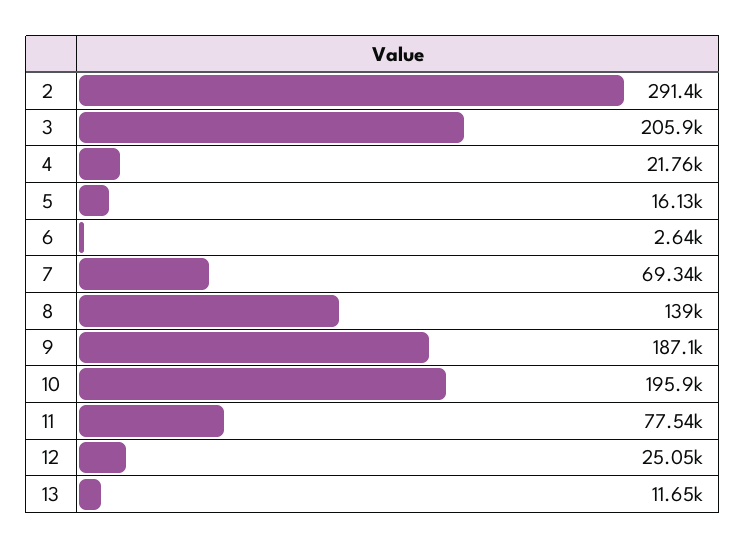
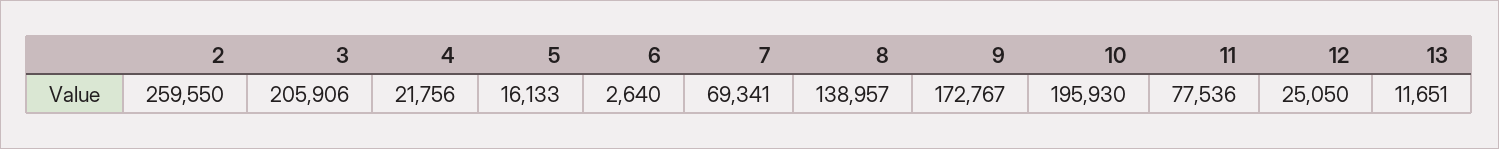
2: 291400 -> 259550
9: 187100 -> 172767

